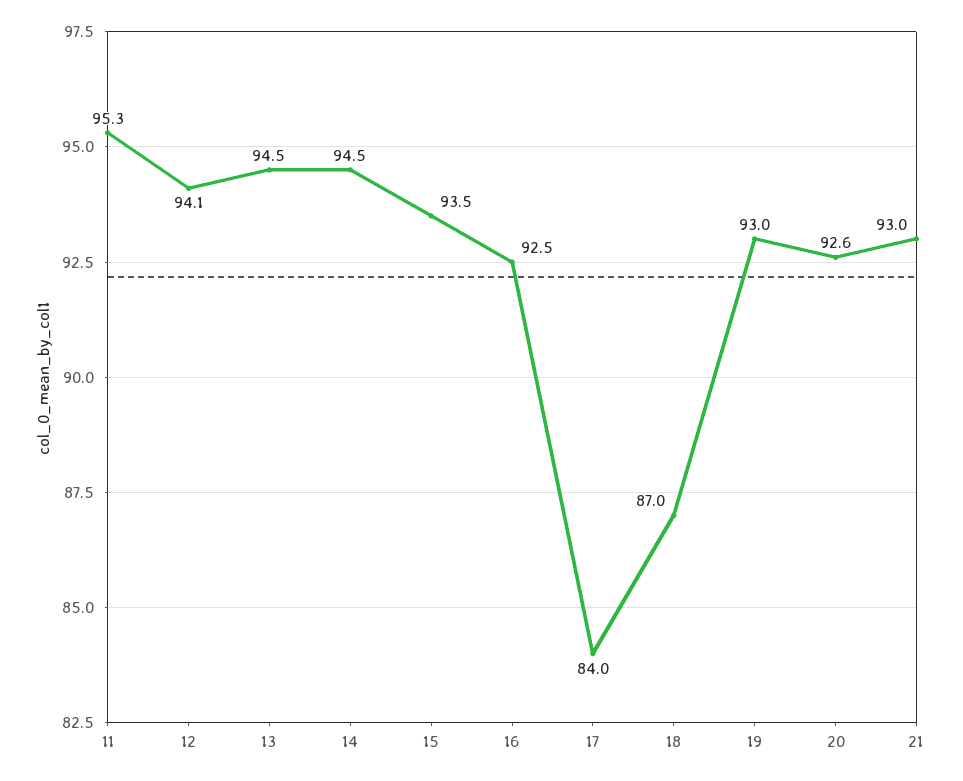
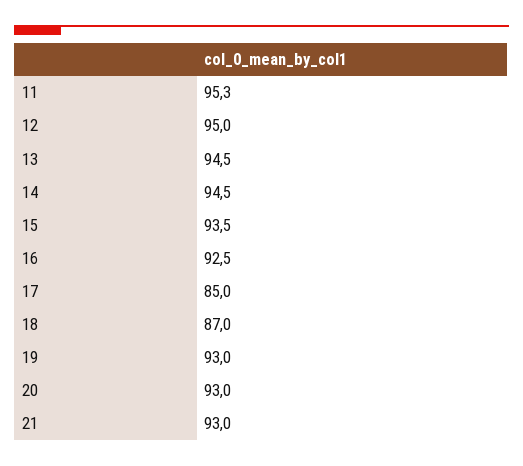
12: 94.1 -> 95
17: 84 -> 85
20: 92.6 -> 93

